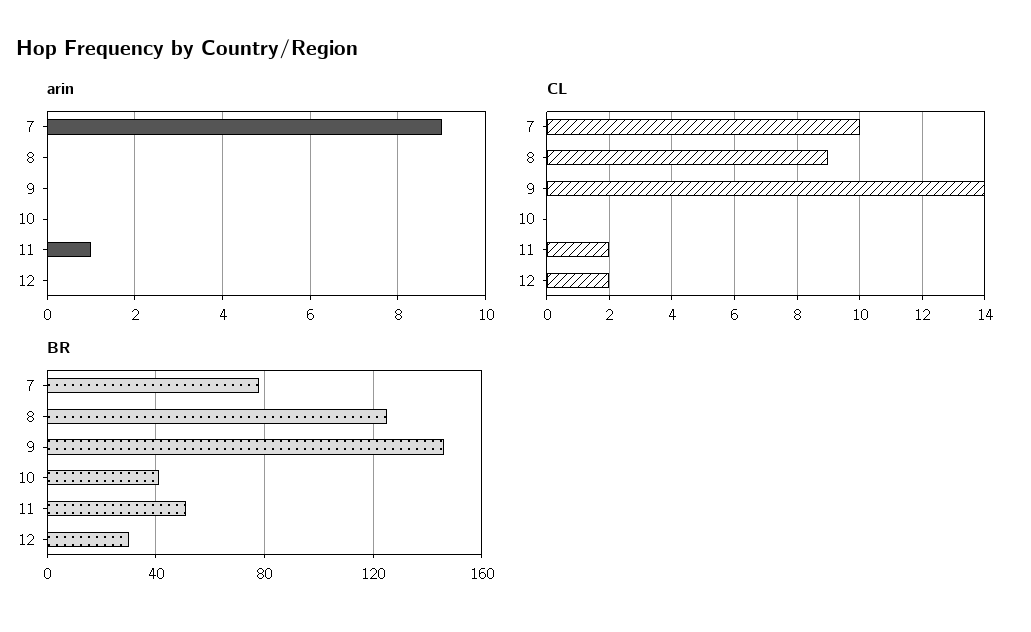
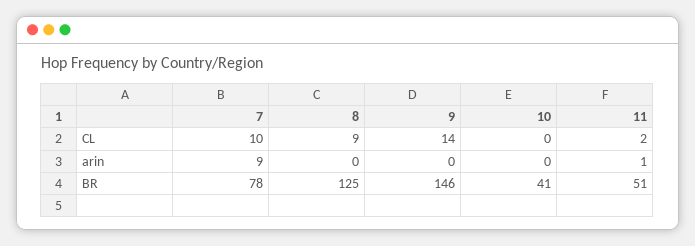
arin, 12: 0 -> none
CL, 12: 2 -> none
BR, 12: 30 -> none

